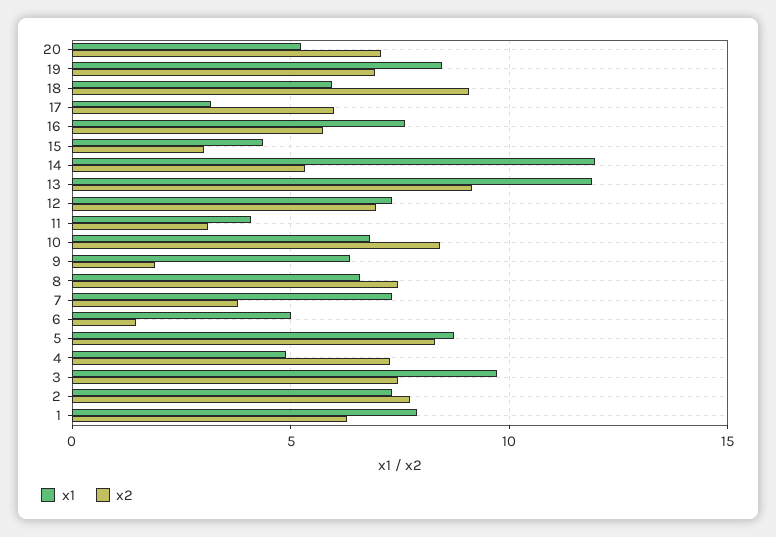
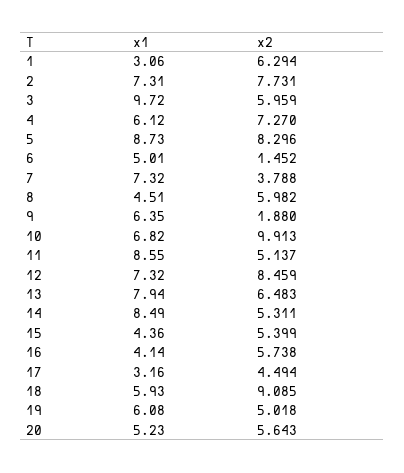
x2, 20: 7 -> 5.643
x1, 19: 8.5 -> 6.08
x2, 19: 7 -> 5.018
x2, 17: 6 -> 4.494
x1, 16: 7.5 -> 4.14
x2, 15: 3 -> 5.399
x1, 14: 12 -> 8.49
x1, 13: 12 -> 7.94
x2, 13: 9 -> 6.483
x2, 12: 7 -> 8.459
x1, 11: 4 -> 8.55
x2, 11: 3 -> 5.137
x2, 10: 8.5 -> 9.913
x1, 8: 6.5 -> 4.51
x2, 8: 7.5 -> 5.982
x1, 4: 5 -> 6.12
x2, 3: 7.5 -> 5.959
x1, 1: 8 -> 3.06

